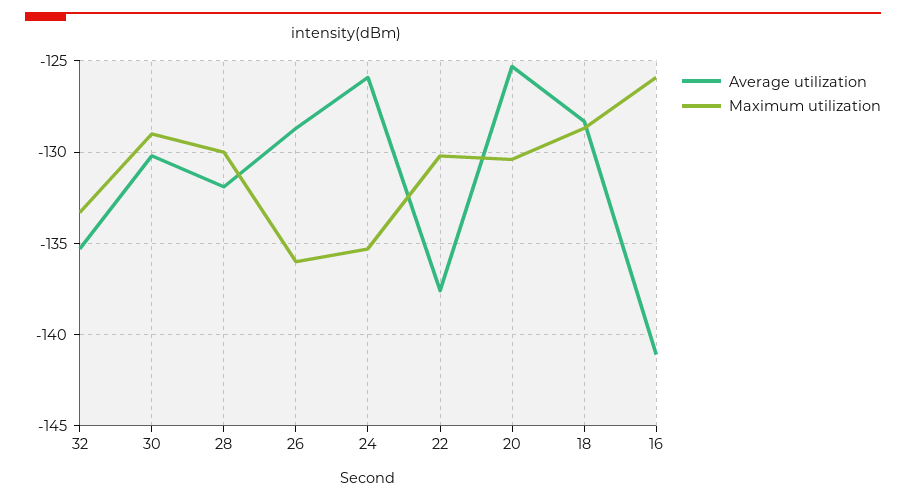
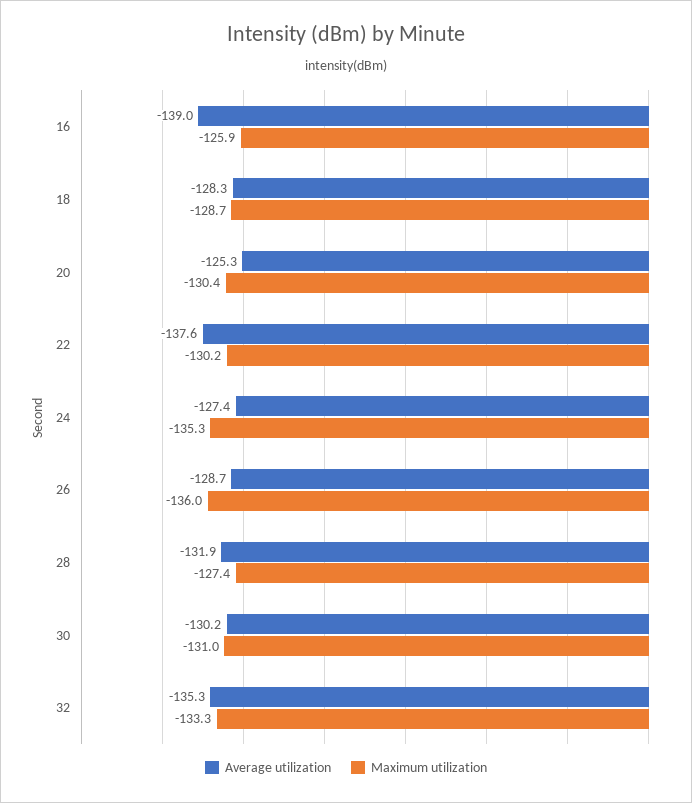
Maximum utilization, 30: -129 -> -131
Maximum utilization, 28: -130 -> -127.4
Average utilization, 24: -126 -> -127.4
Average utilization, 16: -141 -> -139

